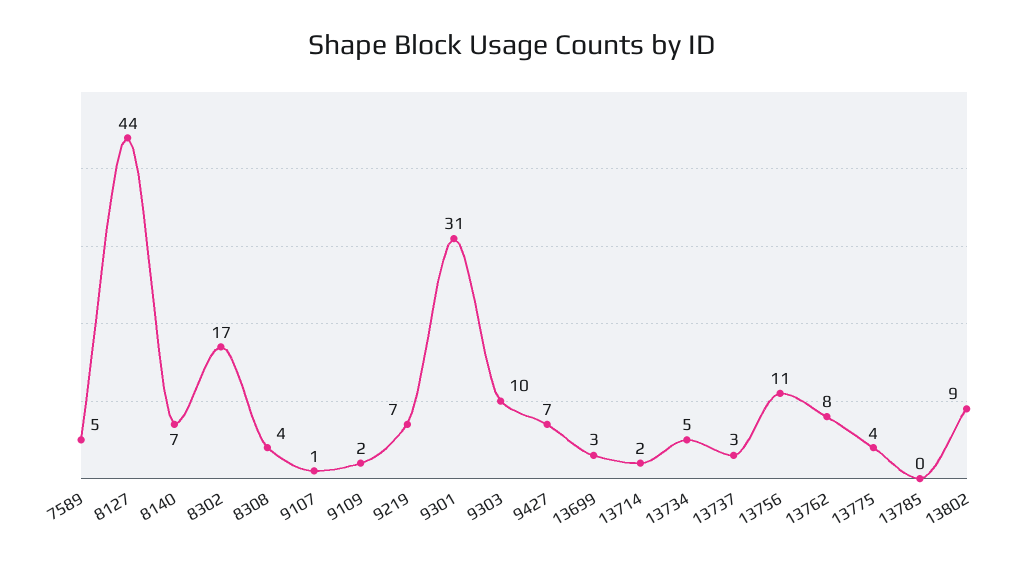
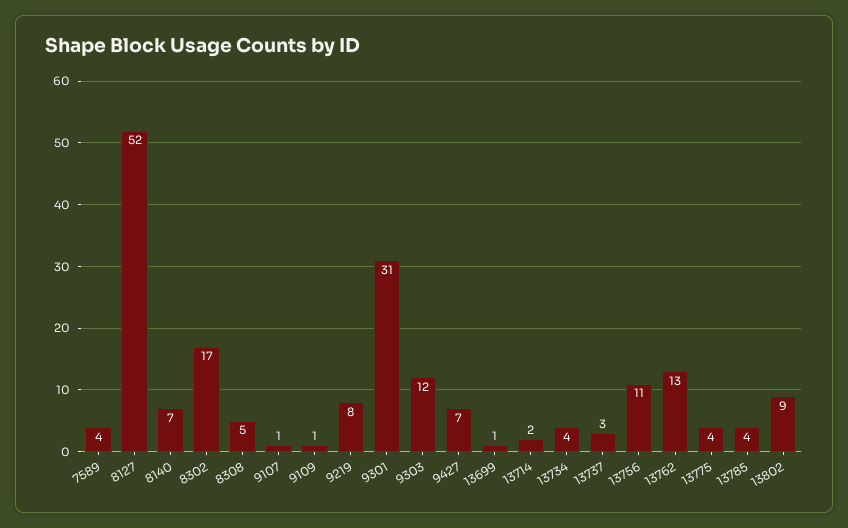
7589: 5 -> 4
8127: 44 -> 52
8308: 4 -> 5
9109: 2 -> 1
9219: 7 -> 8
9303: 10 -> 12
13699: 3 -> 1
13734: 5 -> 4
13762: 8 -> 13
13785: 0 -> 4

